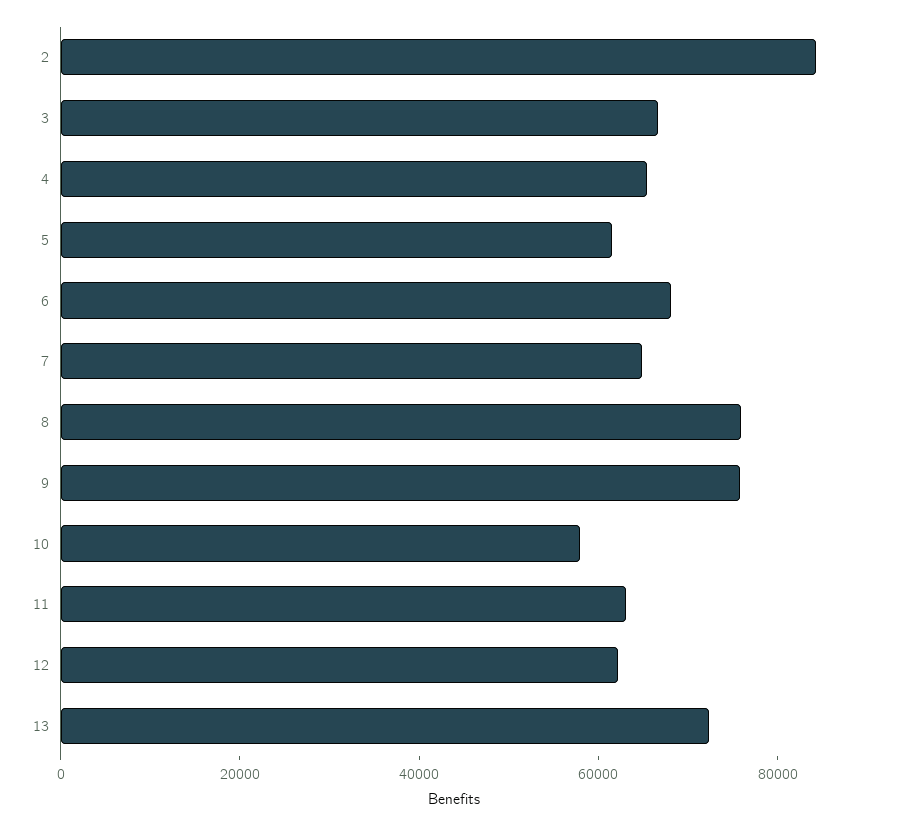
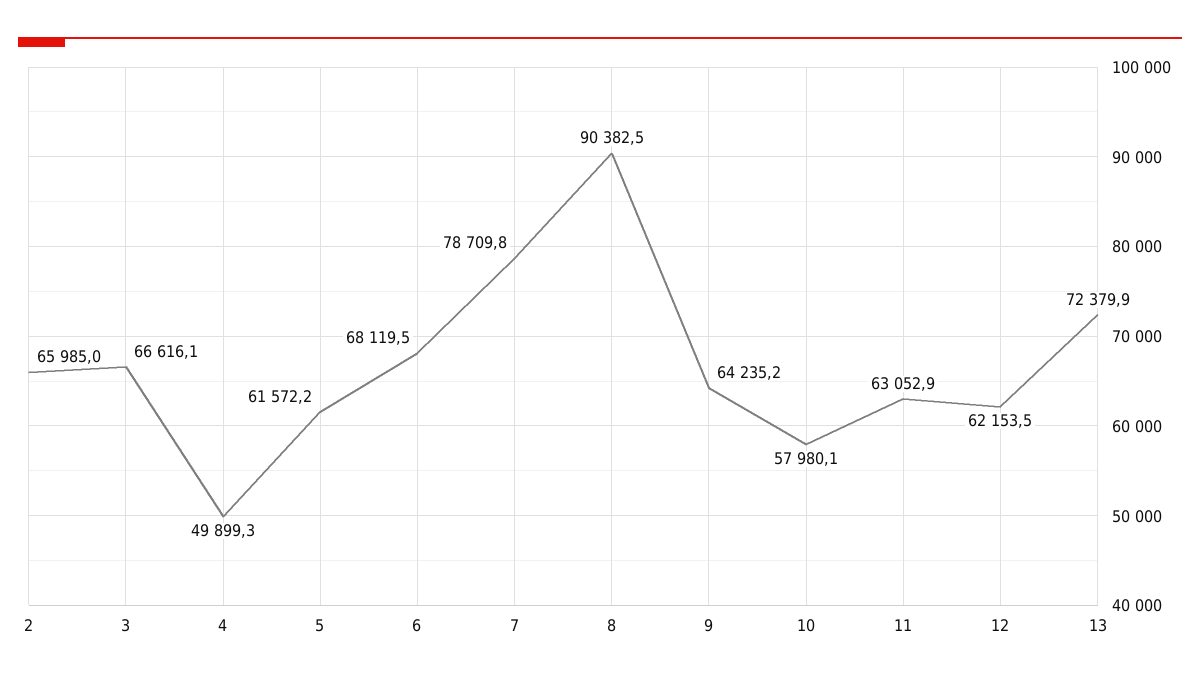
2: 85000 -> 65985
4: 65000 -> 49899.3
7: 65000 -> 78709.8
8: 75000 -> 90382.5
9: 75000 -> 64235.2

